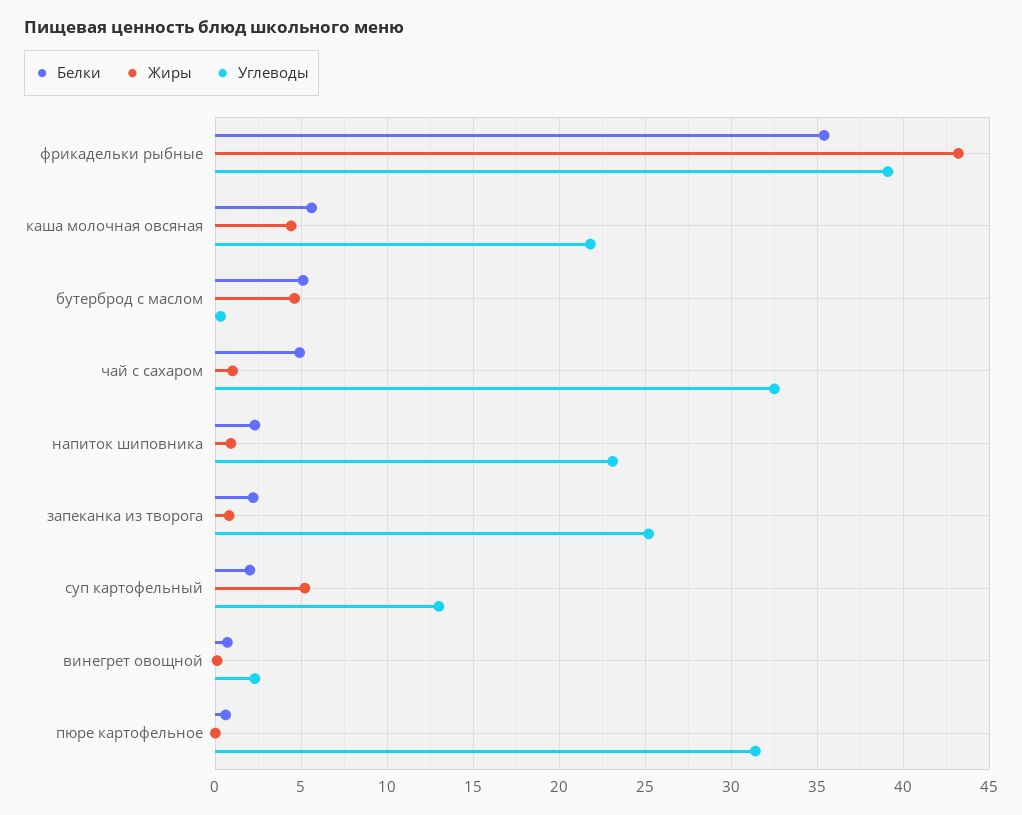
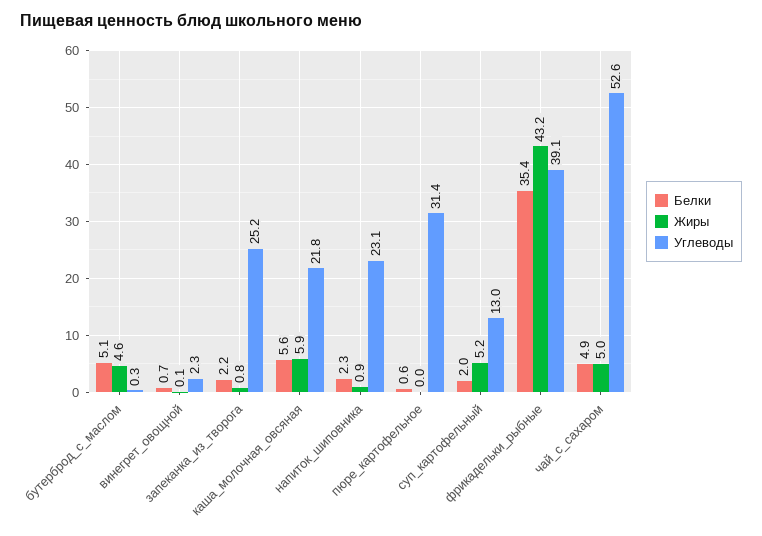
Жиры, каша молочная овсяная: 4.5 -> 5.9
Жиры, чай с сахаром: 1 -> 5
Углеводы, чай с сахаром: 32.5 -> 52.6

